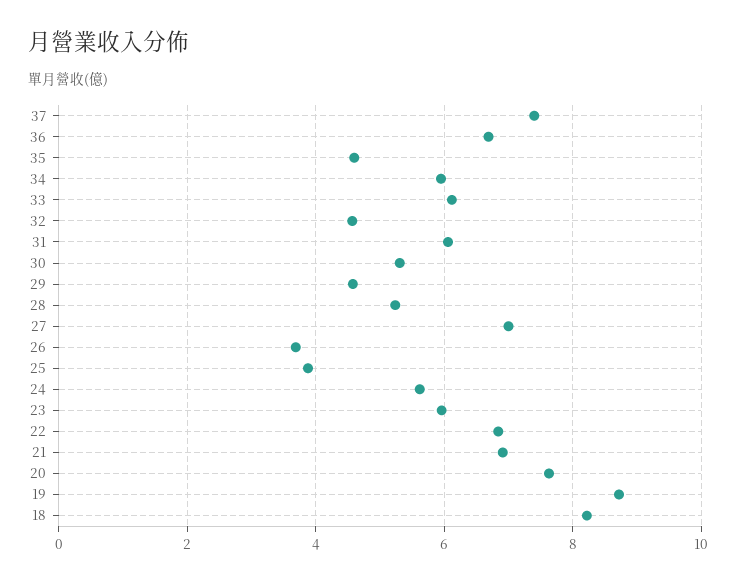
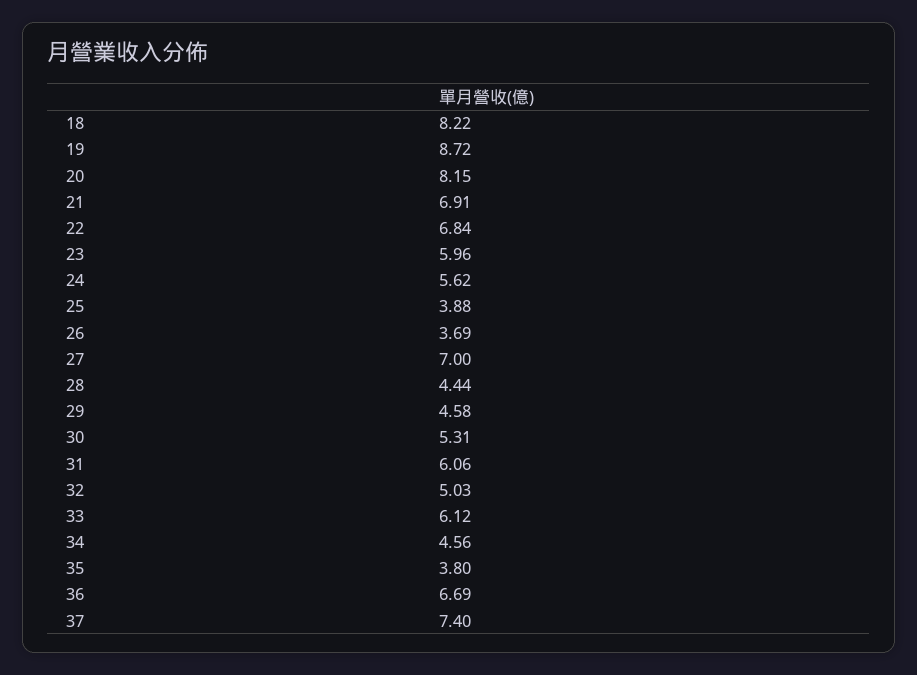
35: 4.6 -> 3.8
34: 6 -> 4.56
32: 4.6 -> 5.03
28: 5.2 -> 4.44
20: 7.6 -> 8.15

